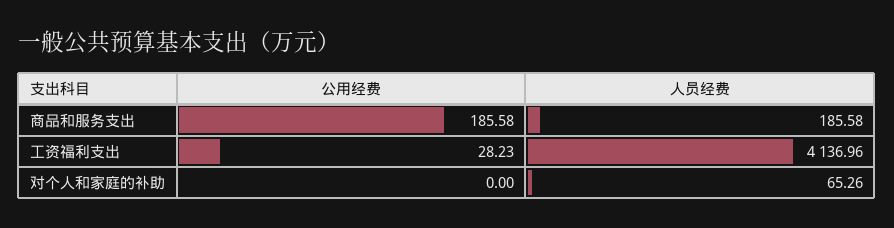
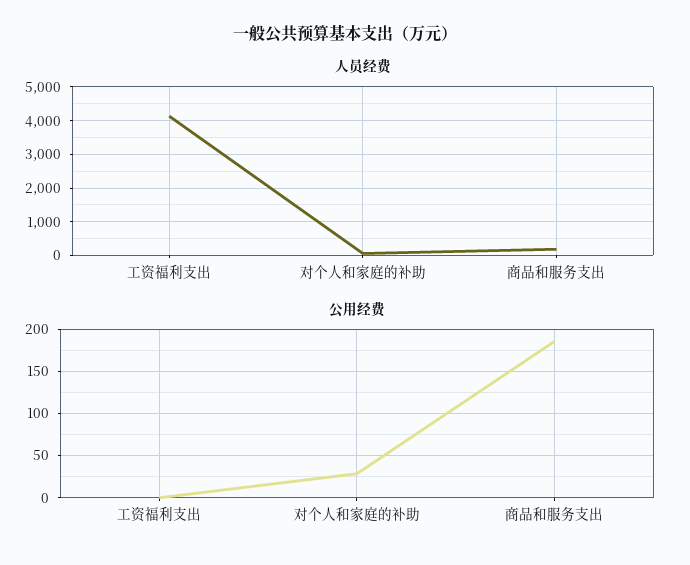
公用经费, 工资福利支出: 28.23 -> 0
公用经费, 对个人和家庭的补助: 0 -> 30

